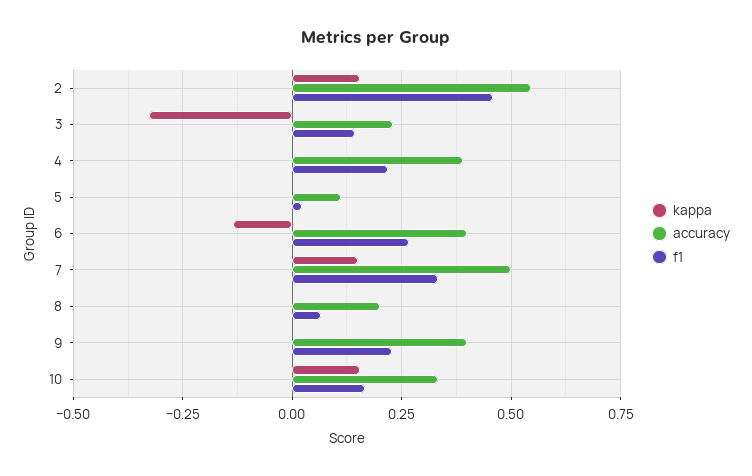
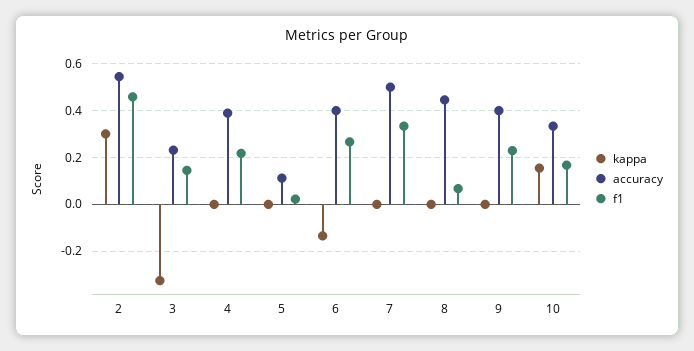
kappa, 2: 0.15 -> 0.3
kappa, 7: 0.15 -> 0
accuracy, 8: 0.2 -> 0.45

